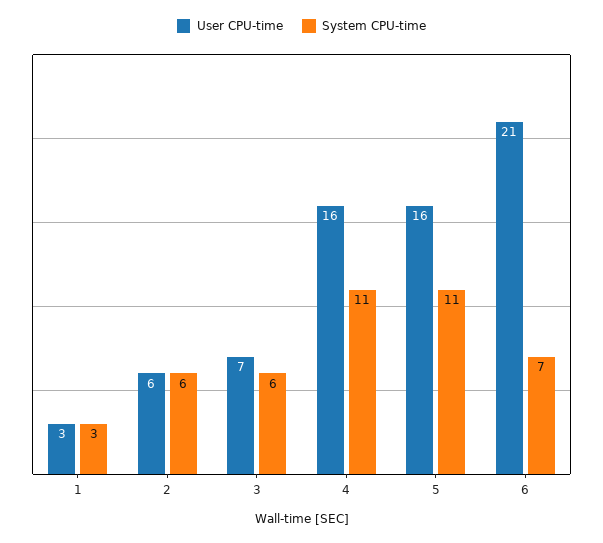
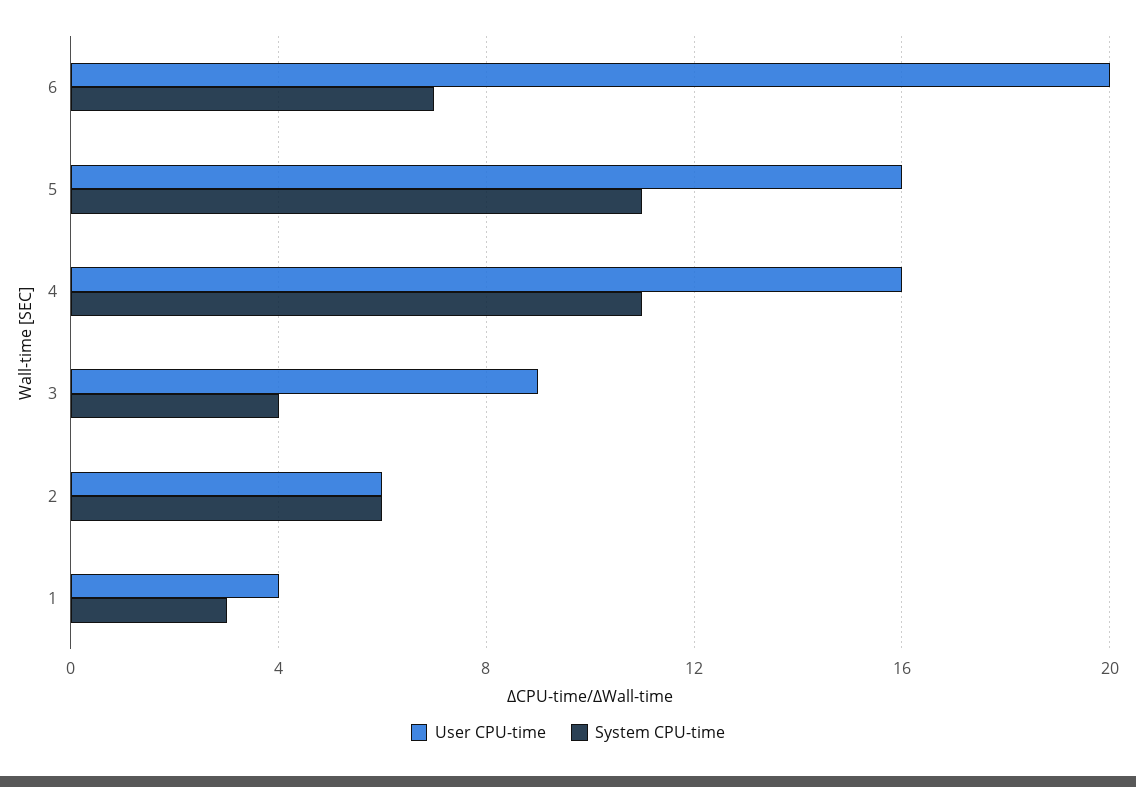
User CPU-time, 1: 3 -> 4
User CPU-time, 3: 7 -> 9
System CPU-time, 3: 6 -> 4
User CPU-time, 6: 21 -> 20

